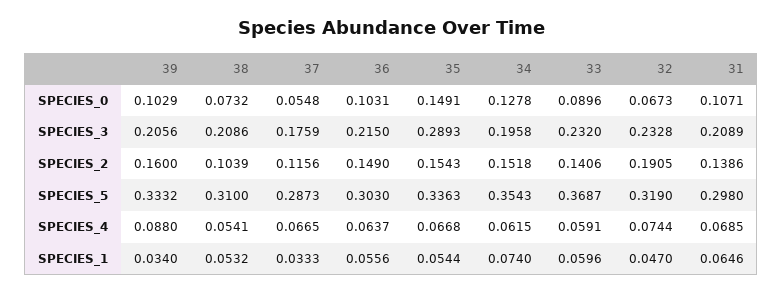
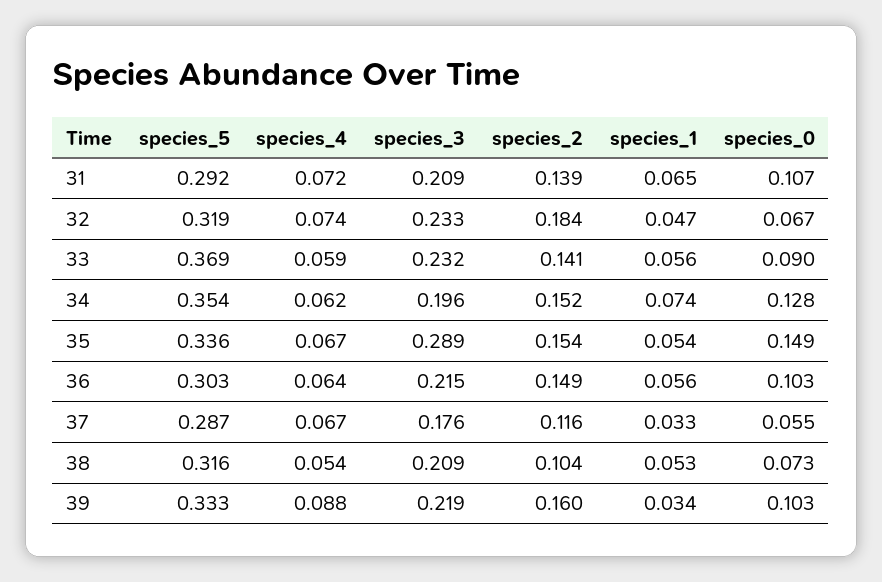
39, SPECIES_3: 0.2056 -> 0.219
32, SPECIES_2: 0.1905 -> 0.184
38, SPECIES_5: 0.31 -> 0.316
31, SPECIES_5: 0.298 -> 0.292
31, SPECIES_4: 0.0685 -> 0.072
33, SPECIES_1: 0.0596 -> 0.056

